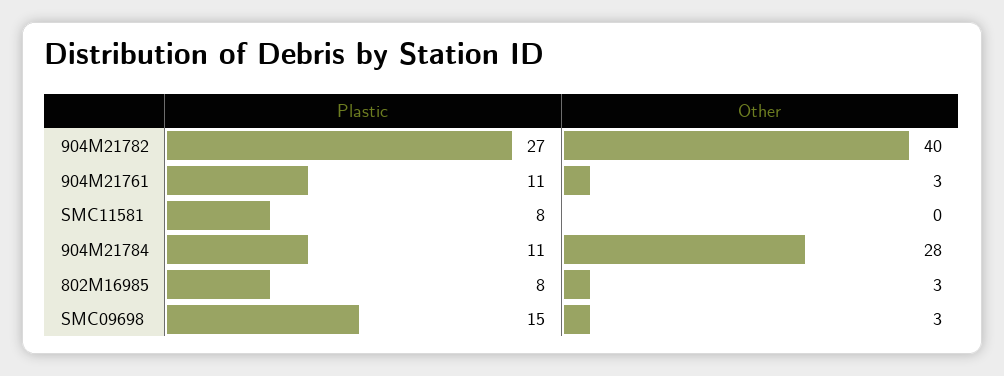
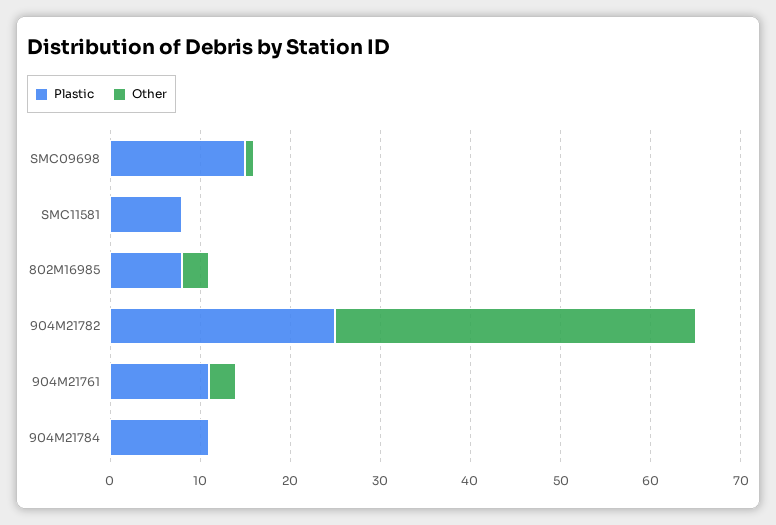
Plastic, 904M21782: 27 -> 25
Other, 904M21784: 28 -> 0
Other, SMC09698: 3 -> 1

